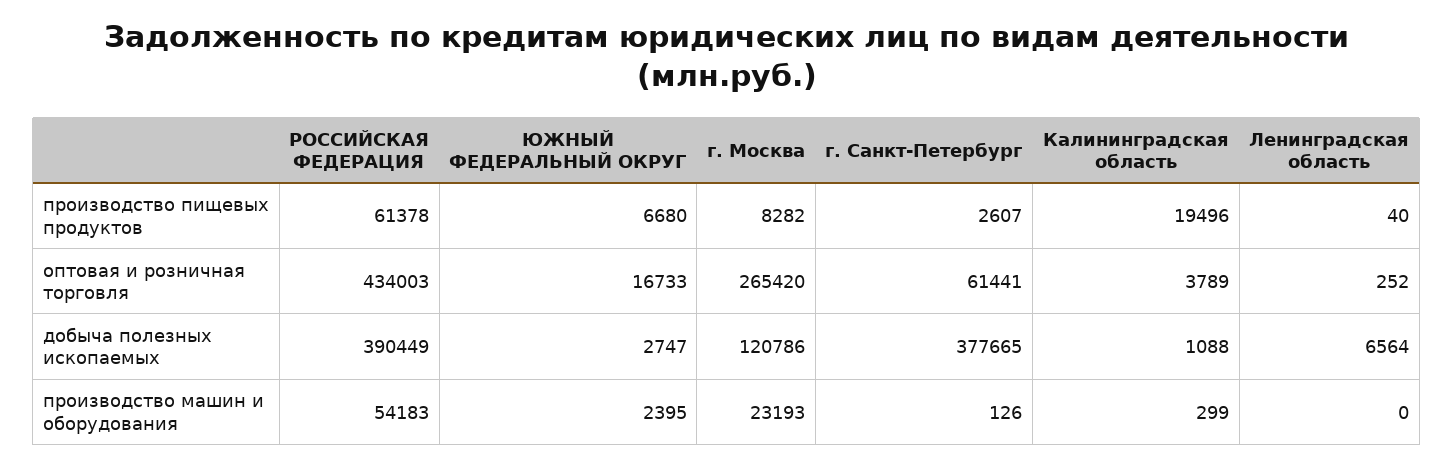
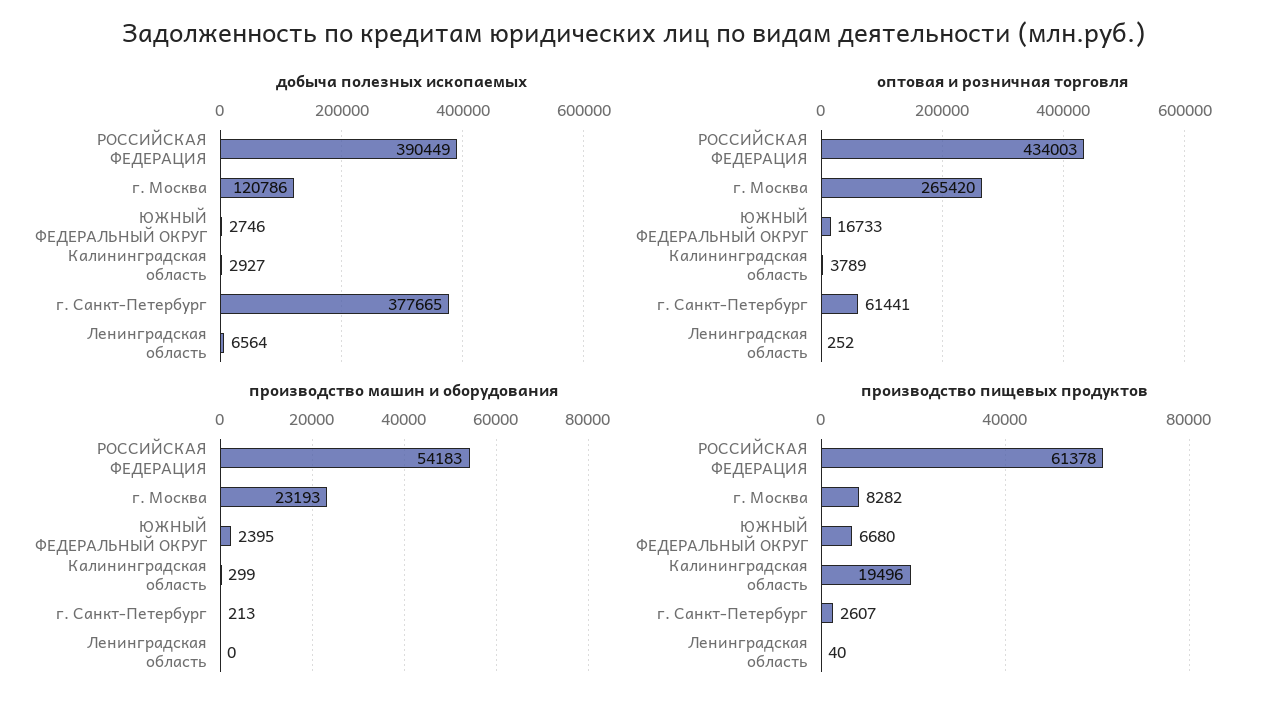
добыча полезных ископаемых, ЮЖНЫЙ ФЕДЕРАЛЬНЫЙ ОКРУГ: 2747 -> 2746
добыча полезных ископаемых, Калининградская область: 1088 -> 2927
производство машин и оборудования, г. Санкт-Петербург: 126 -> 213

